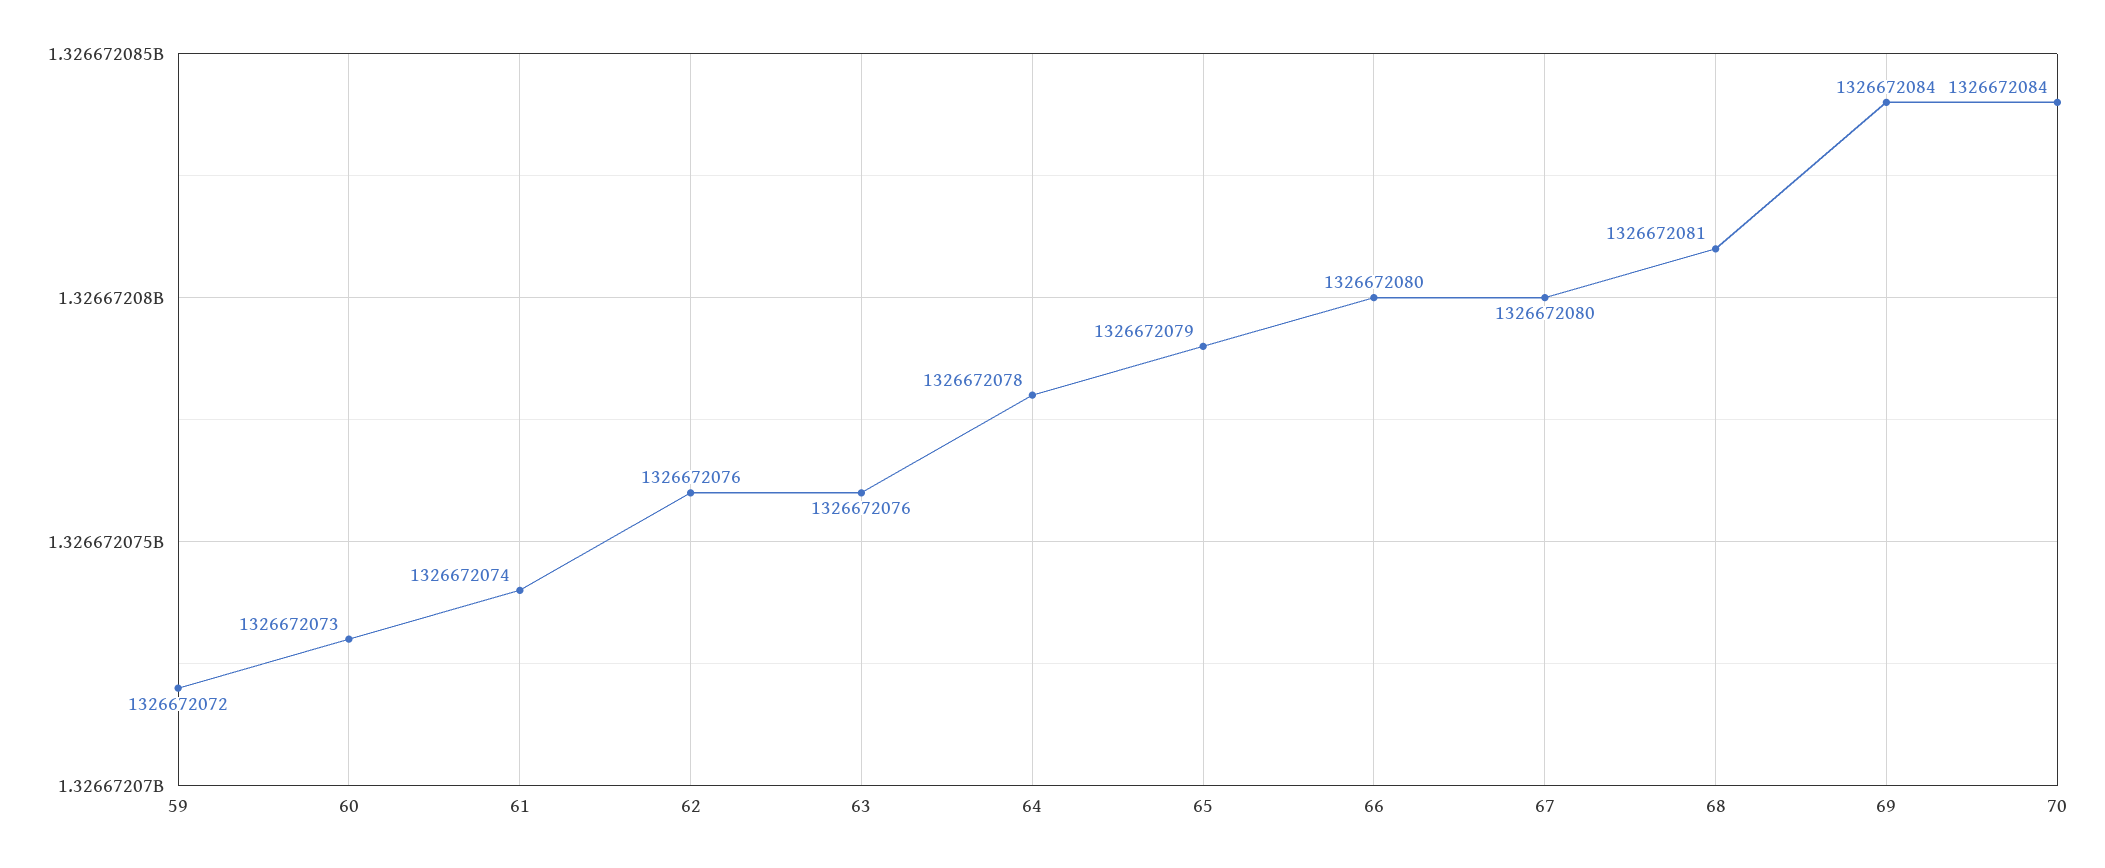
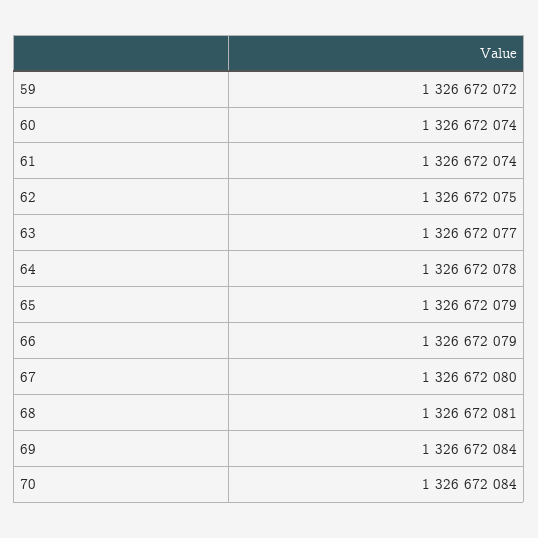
60: 1326672073 -> 1326672074
62: 1326672076 -> 1326672075
63: 1326672076 -> 1326672077
66: 1326672080 -> 1326672079

